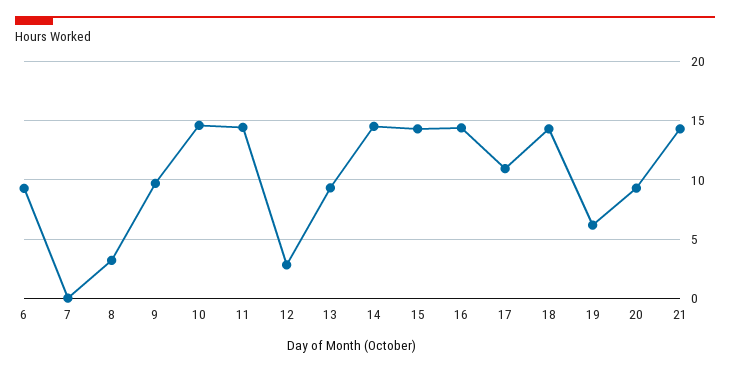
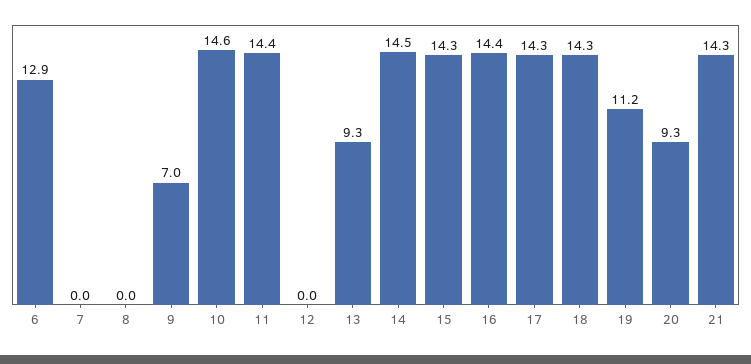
6: 9 -> 12.9
8: 3 -> 0
9: 10 -> 7
12: 3 -> 0
17: 11 -> 14.3
19: 6 -> 11.2

